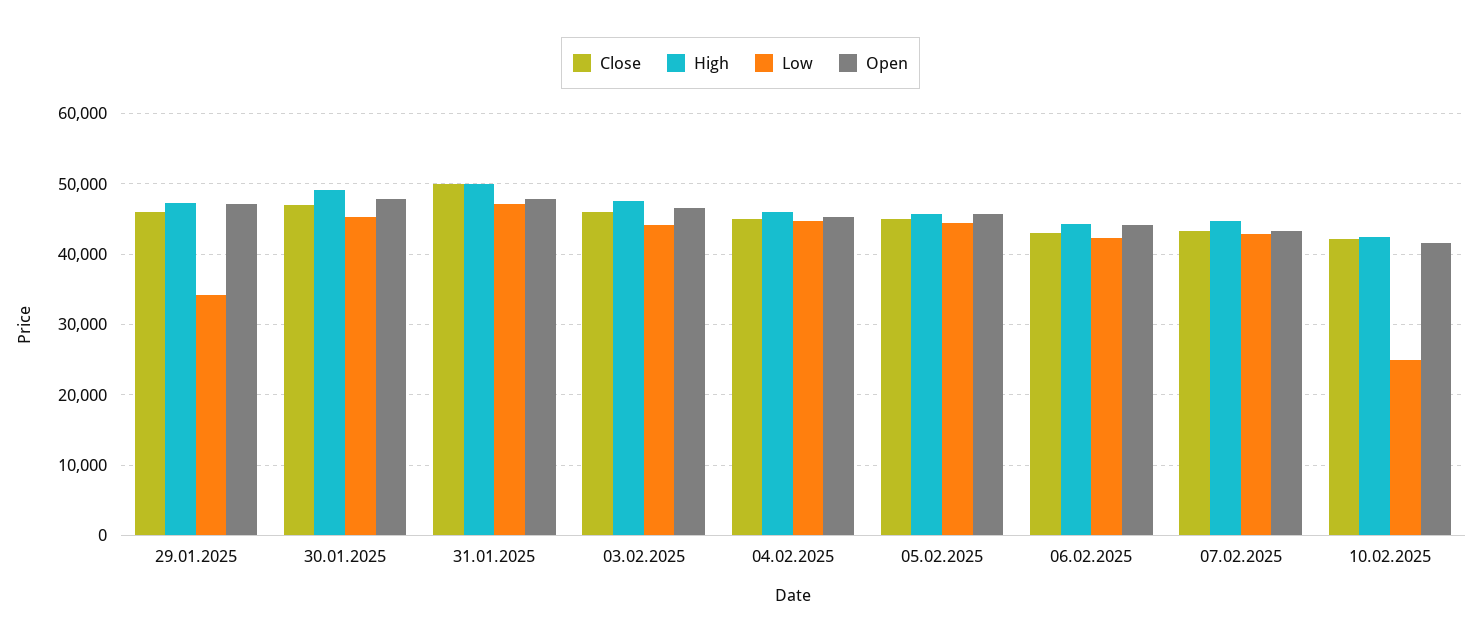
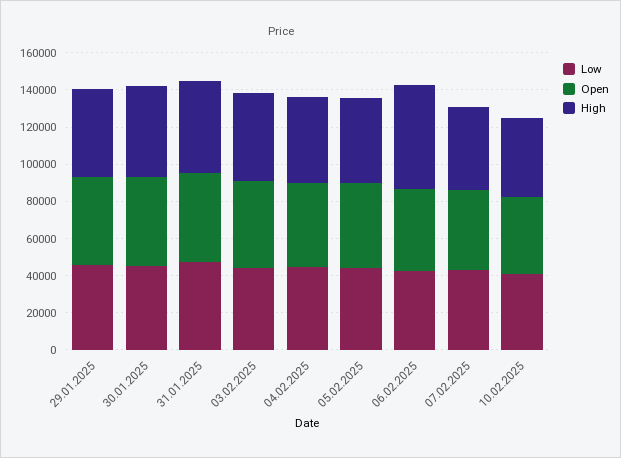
Close, 29.01.2025: 46000 -> none
Low, 29.01.2025: 34000 -> 45000
Close, 30.01.2025: 47000 -> none
Close, 31.01.2025: 50000 -> none
Close, 03.02.2025: 46000 -> none
Close, 04.02.2025: 45000 -> none
Close, 05.02.2025: 45000 -> none
Close, 06.02.2025: 43000 -> none
High, 06.02.2025: 44000 -> 55000
Close, 07.02.2025: 43000 -> none
Close, 10.02.2025: 42000 -> none
Low, 10.02.2025: 25000 -> 40000

